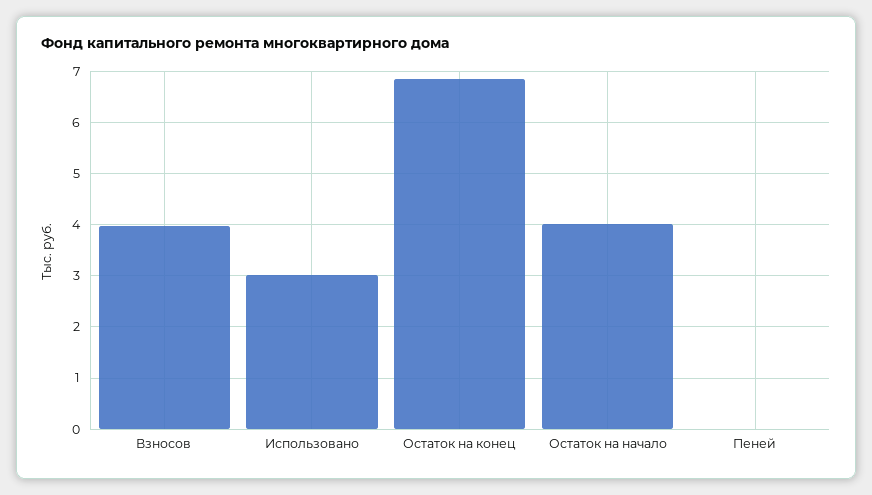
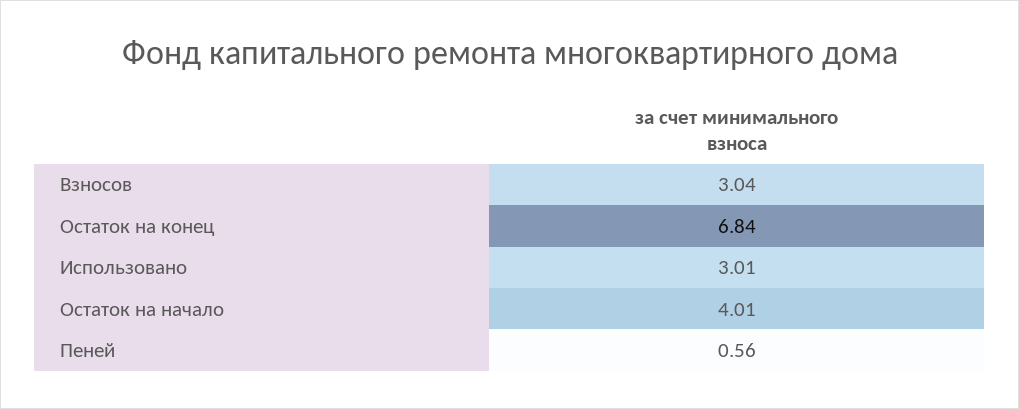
Взносов: 4 -> 3.04
Пеней: 0 -> 0.56

